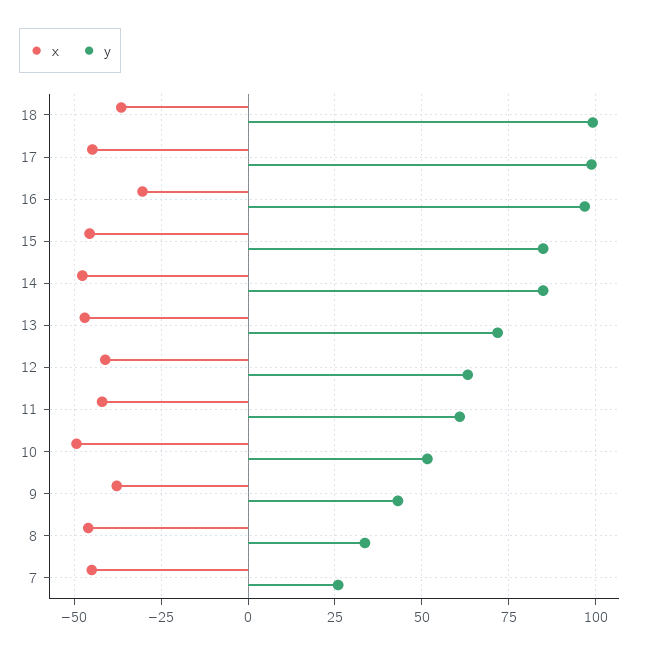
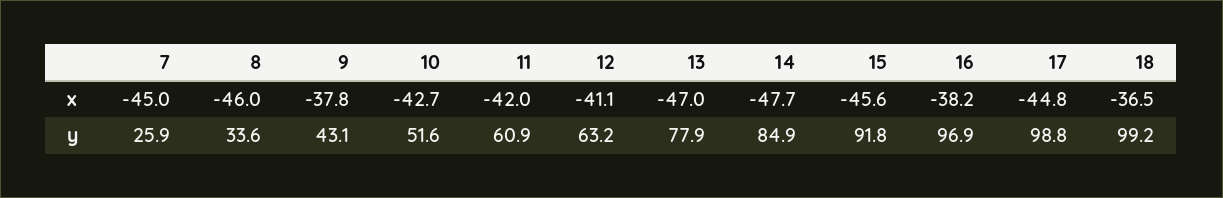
x, 16: -30 -> -38.2
y, 15: 85 -> 91.8
y, 13: 72.5 -> 77.9
x, 10: -50 -> -42.7

